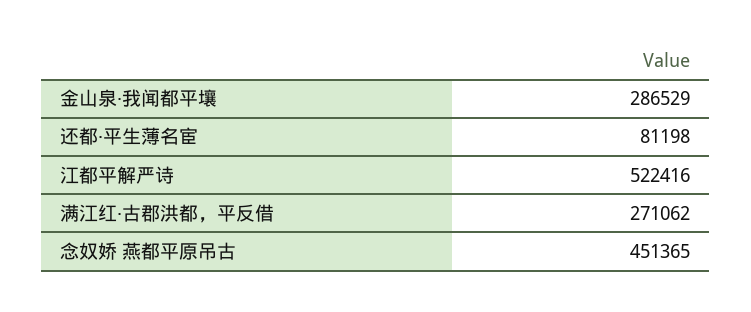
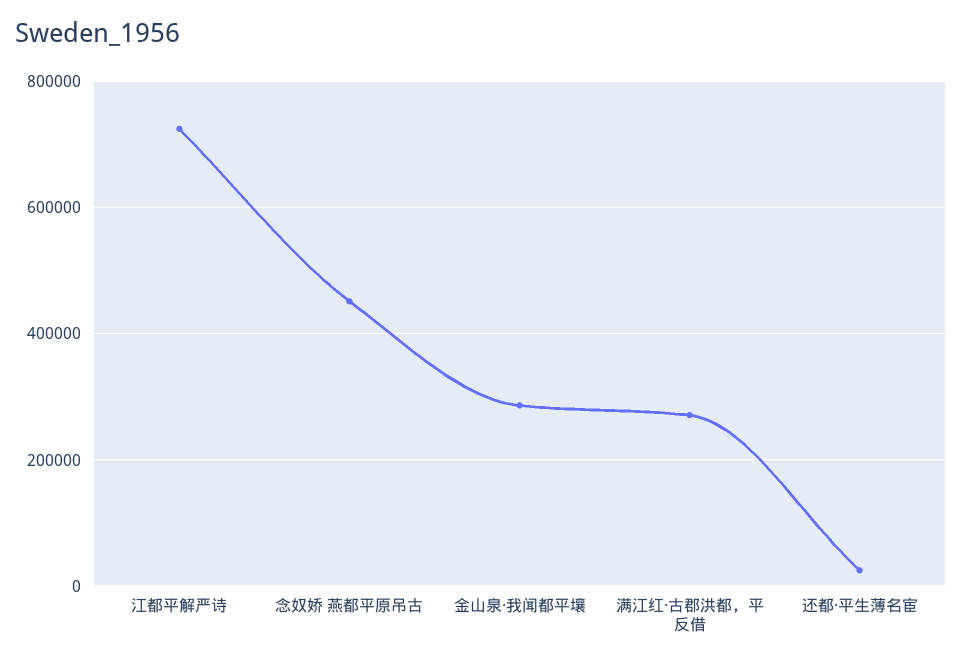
还都·平生薄名宦: 81198 -> 20000
江都平解严诗: 522416 -> 720000

